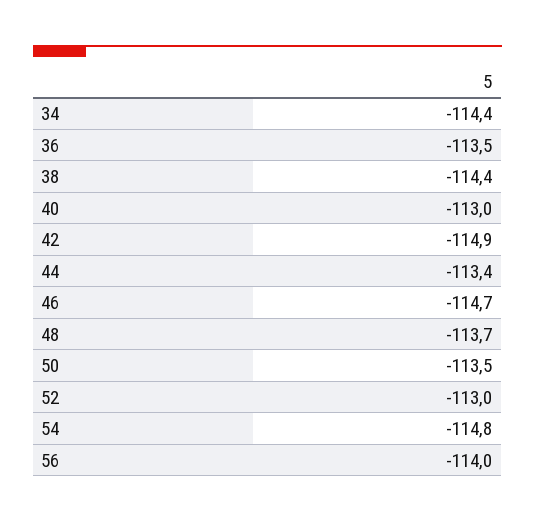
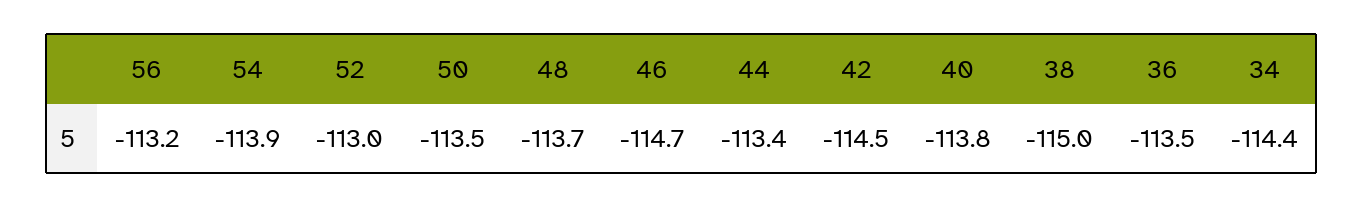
38: -114.4 -> -115
40: -113 -> -113.8
42: -114.9 -> -114.5
54: -114.8 -> -113.9
56: -114 -> -113.2

